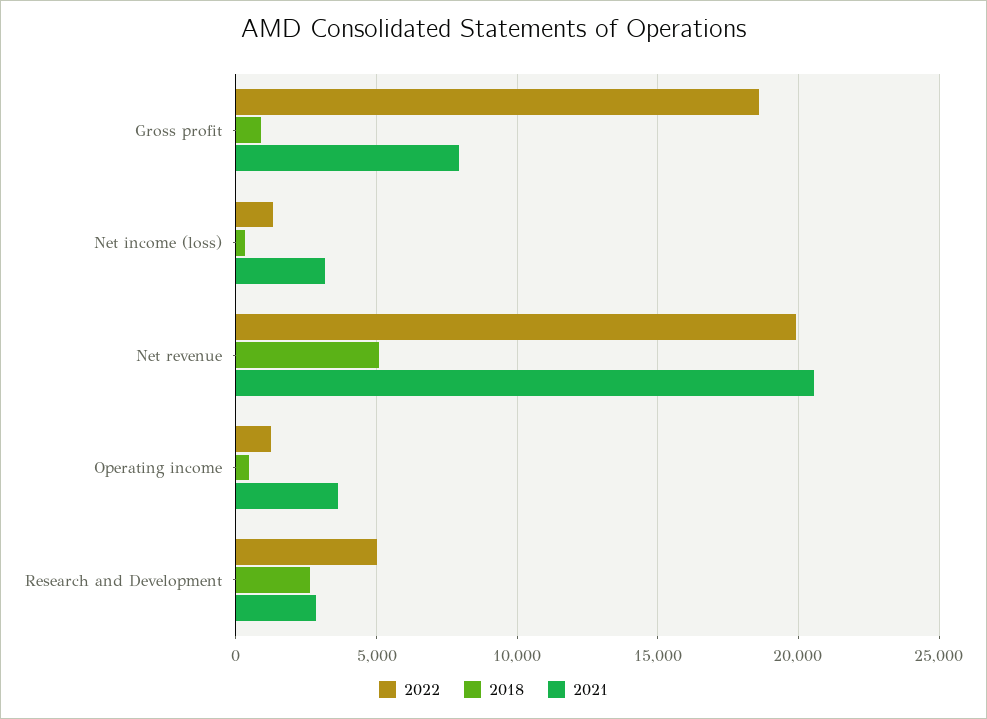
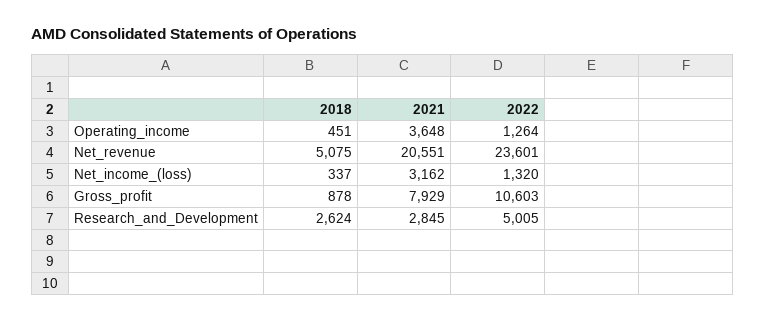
2022, Gross profit: 18500 -> 10603
2022, Net revenue: 20000 -> 23601

